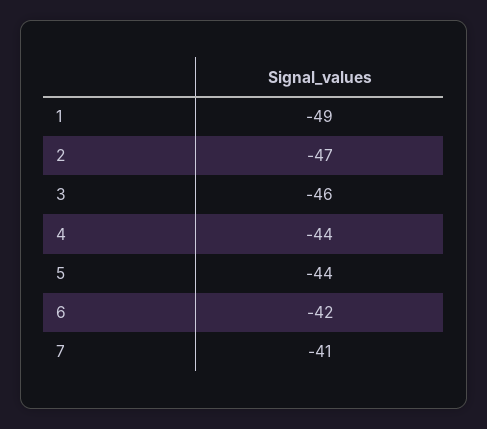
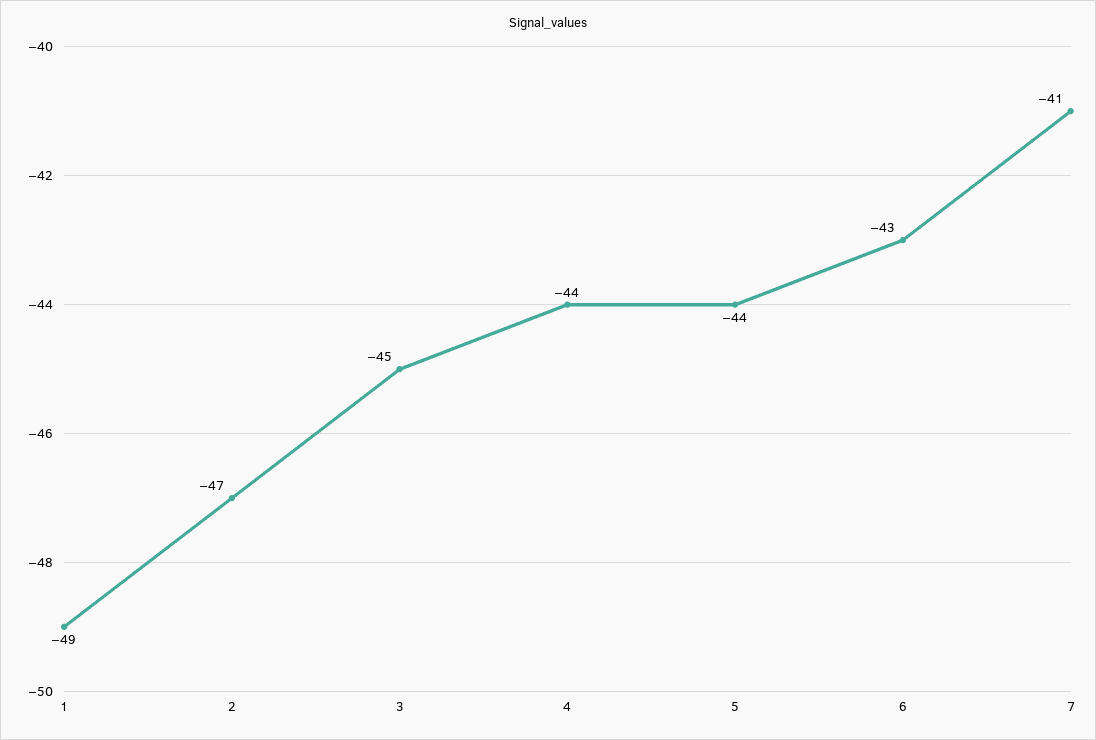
3: -46 -> -45
6: -42 -> -43

